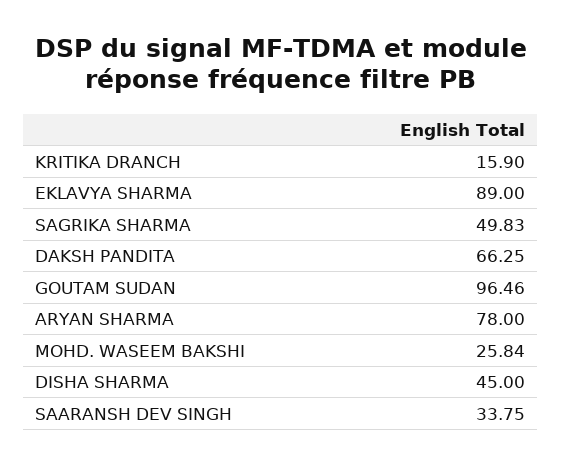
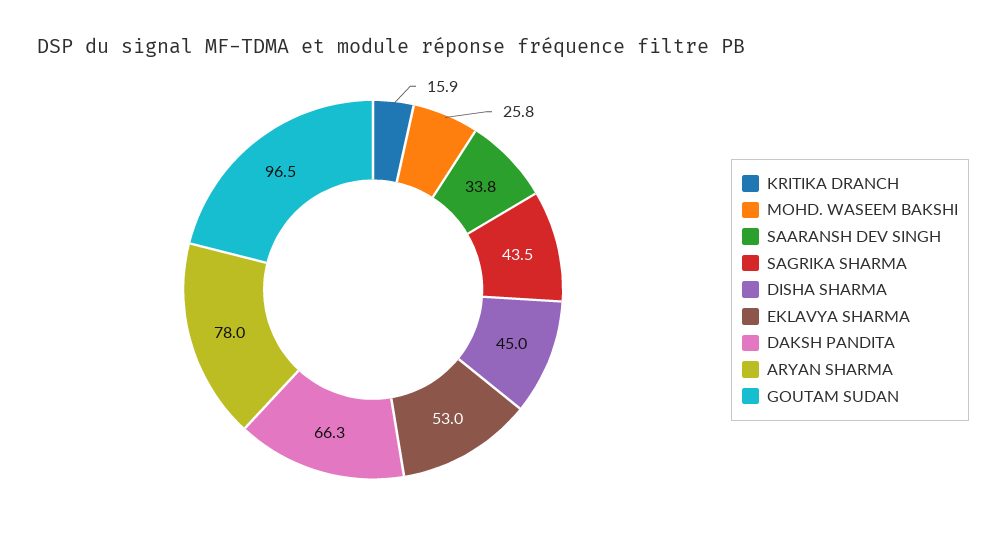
EKLAVYA SHARMA: 89 -> 53
SAGRIKA SHARMA: 49.83 -> 43.5

